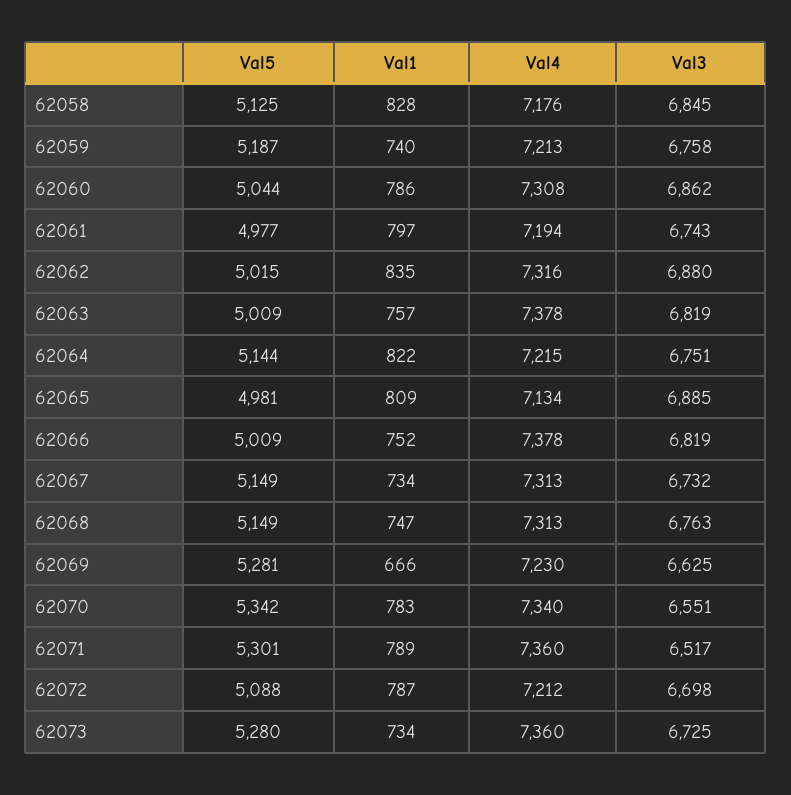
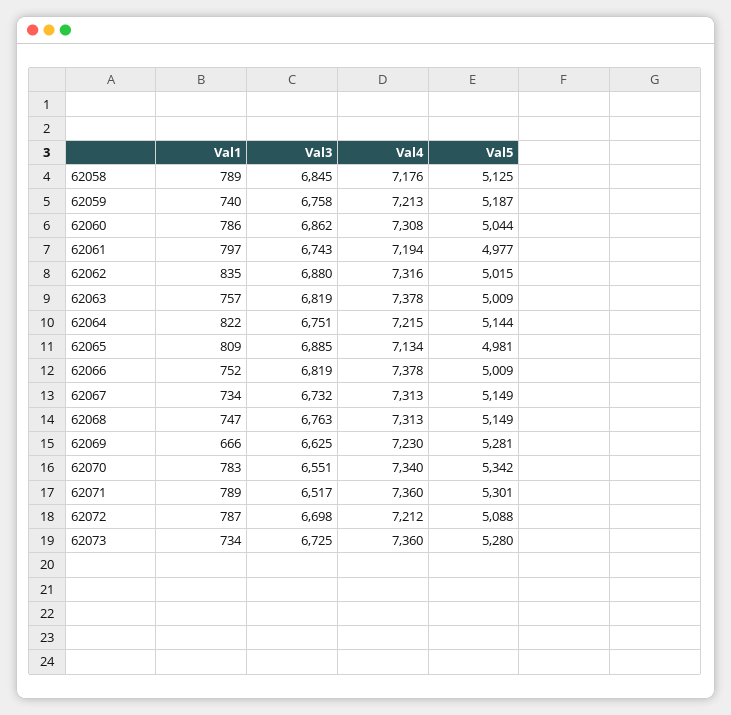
Val1, 62058: 828 -> 789

